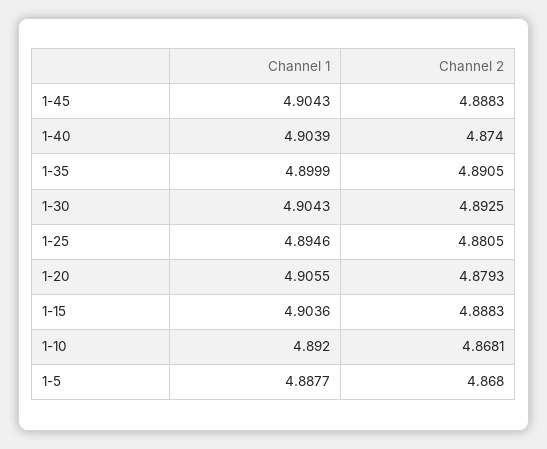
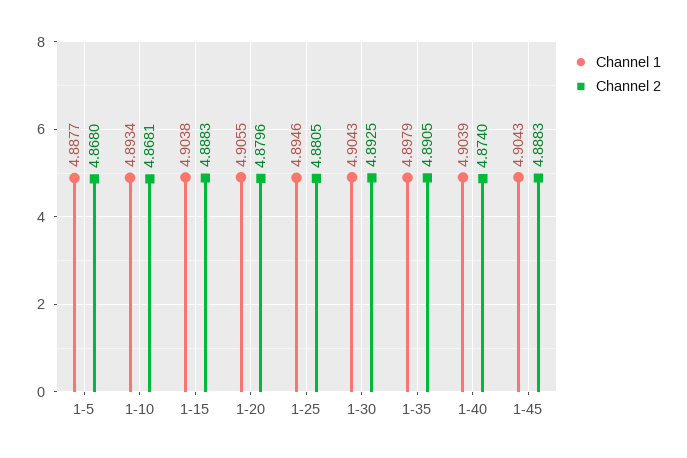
Channel 1, 1-35: 4.8999 -> 4.8979
Channel 2, 1-20: 4.8793 -> 4.8796
Channel 1, 1-15: 4.9036 -> 4.9038
Channel 1, 1-10: 4.892 -> 4.8934

